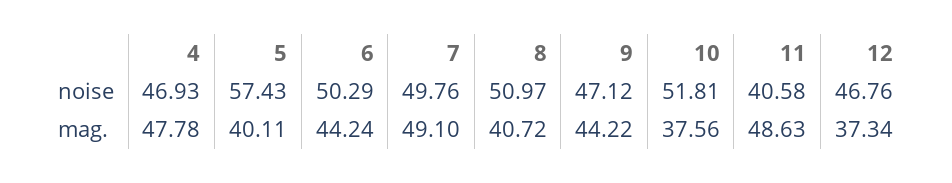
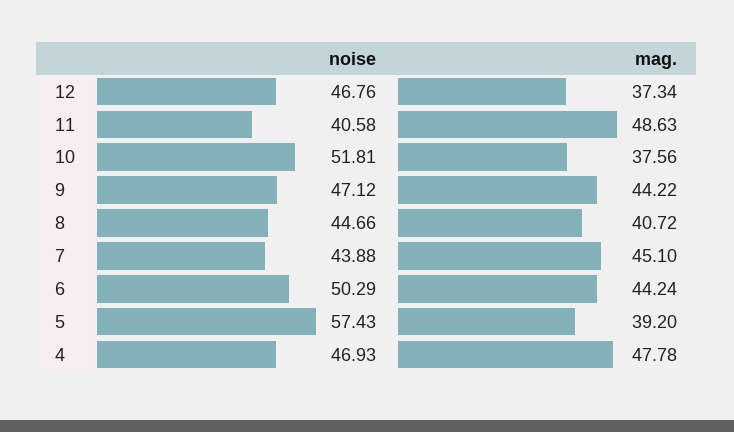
7, noise: 49.76 -> 43.88
8, noise: 50.97 -> 44.66
5, mag.: 40.11 -> 39.2
7, mag.: 49.1 -> 45.1

